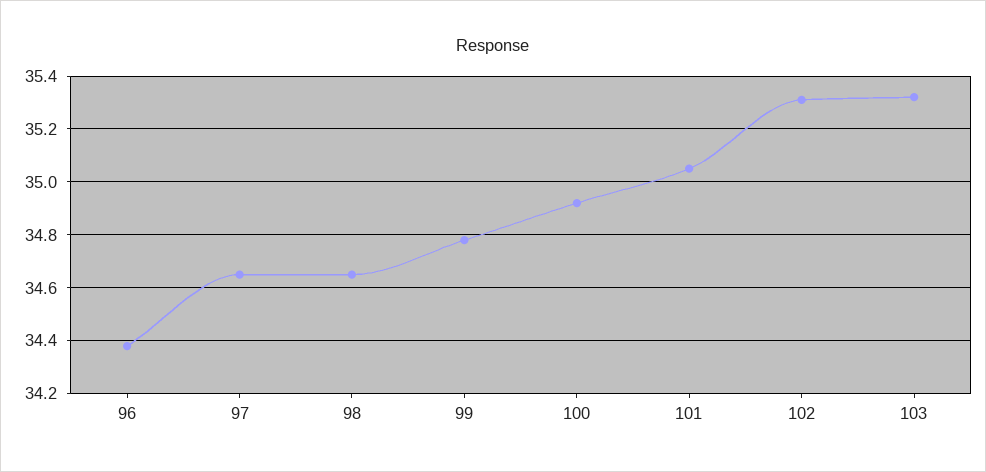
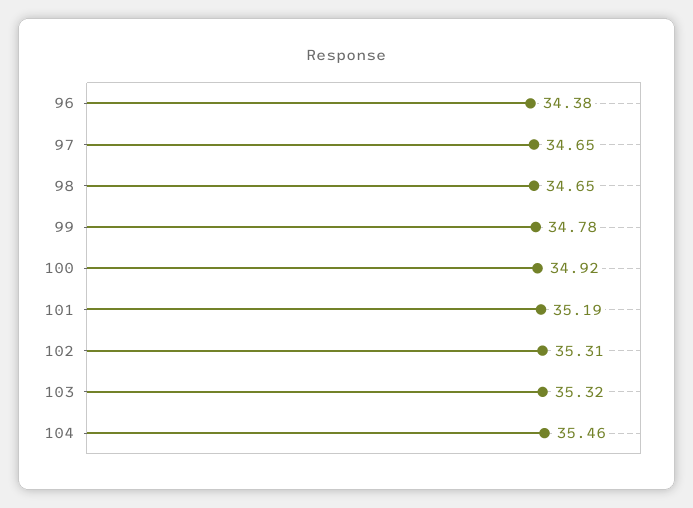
101: 35.05 -> 35.19
104: none -> 35.46

